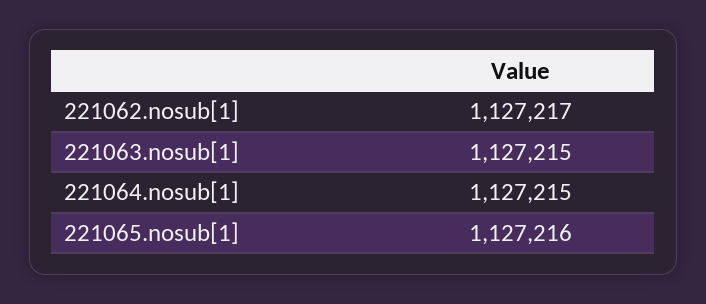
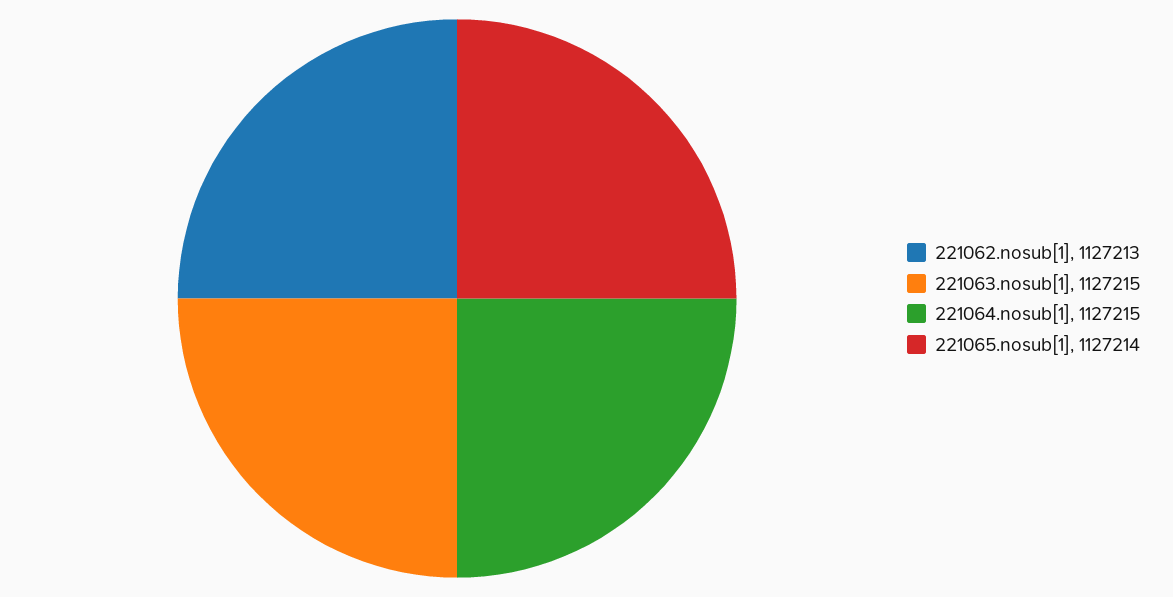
221062.nosub[1]: 1127217 -> 1127213
221065.nosub[1]: 1127216 -> 1127214

